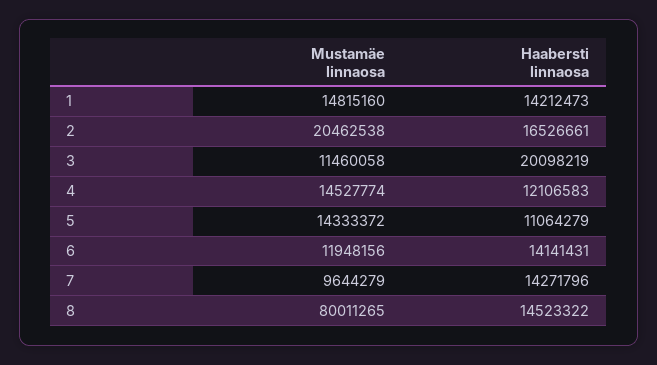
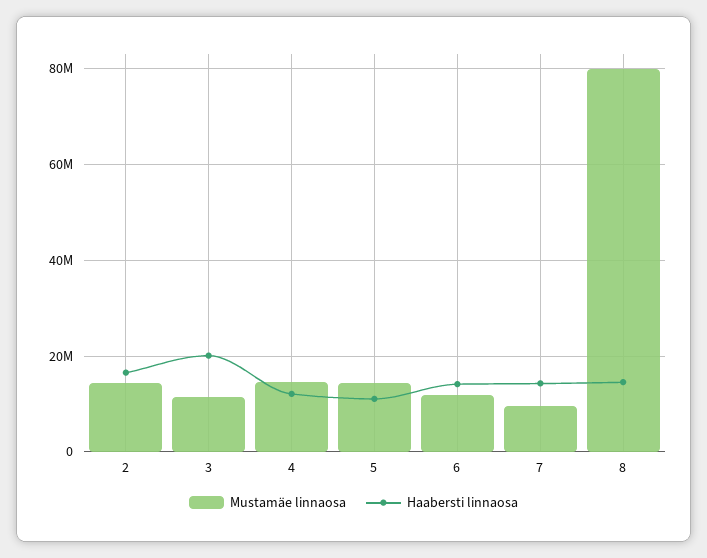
Mustamäe linnaosa, 1: 14815160 -> none
Haabersti linnaosa, 1: 14212473 -> none
Mustamäe linnaosa, 2: 20462538 -> 14000000

